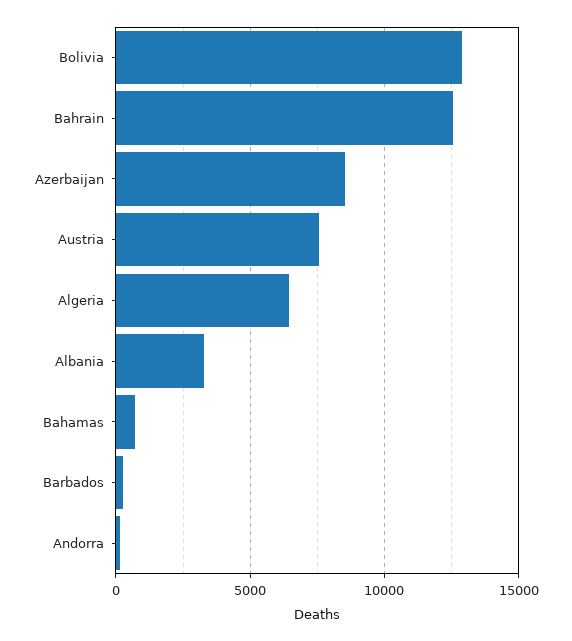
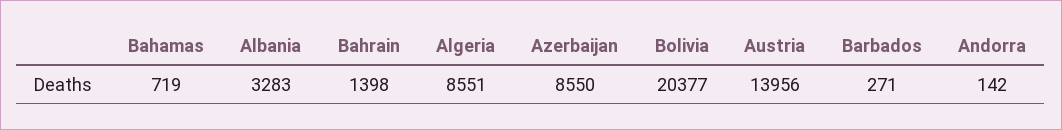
Bolivia: 13000 -> 20377
Bahrain: 12500 -> 1398
Austria: 7500 -> 13956
Algeria: 6500 -> 8551

